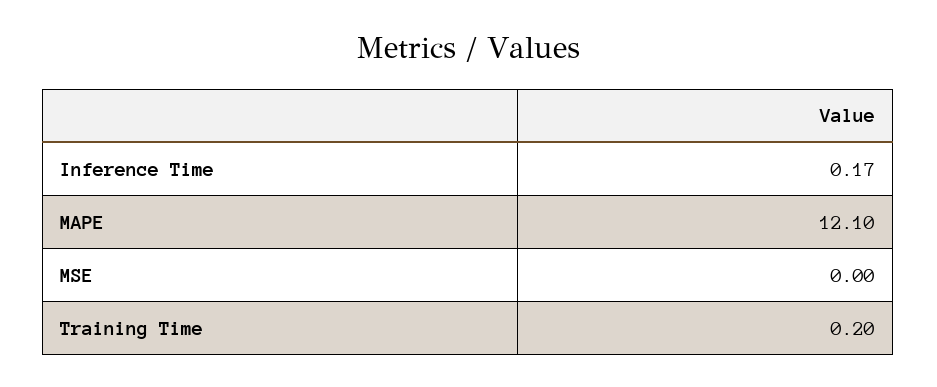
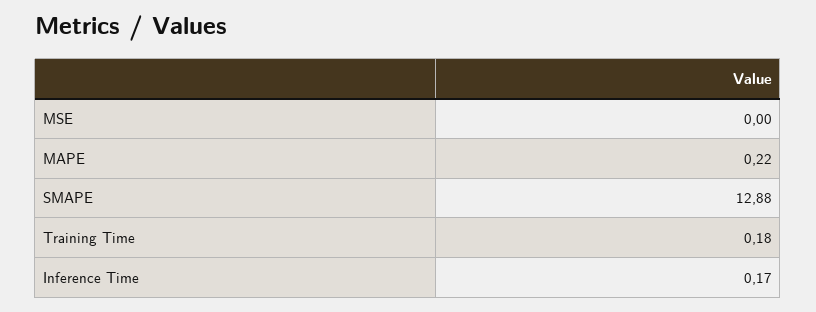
MAPE: 12.1 -> 0.22
Training Time: 0.2 -> 0.18
SMAPE: none -> 12.88

